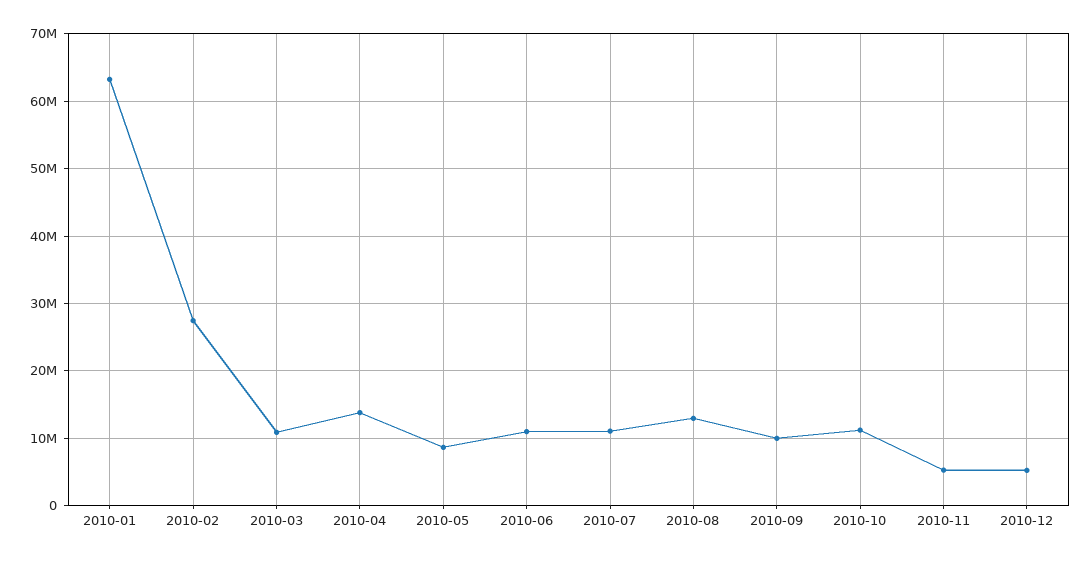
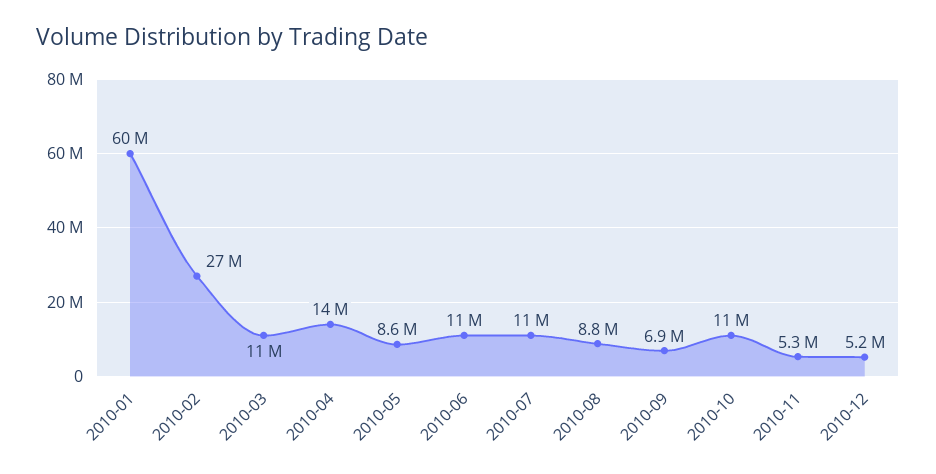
2010-01: 63000000 -> 60000000
2010-08: 13000000 -> 8800000
2010-09: 10000000 -> 6900000

